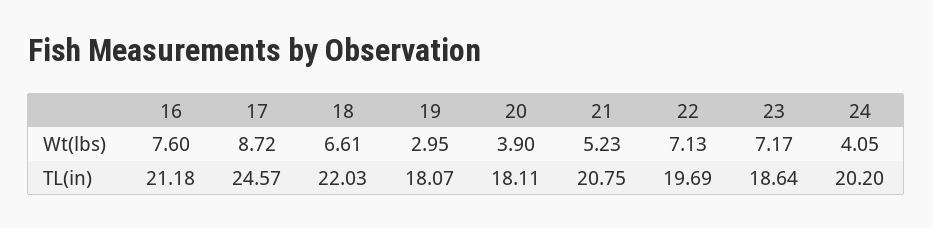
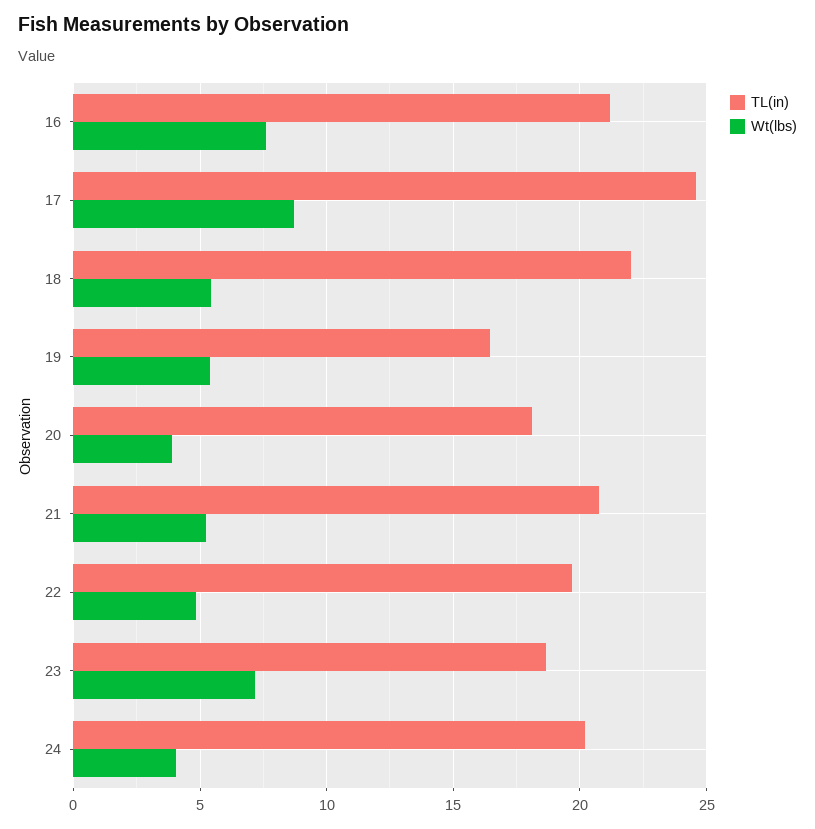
Wt(lbs), 18: 6.61 -> 5.5
Wt(lbs), 19: 2.95 -> 5.5
Wt(lbs), 22: 7.13 -> 5
TL(in), 19: 18.07 -> 16.5

